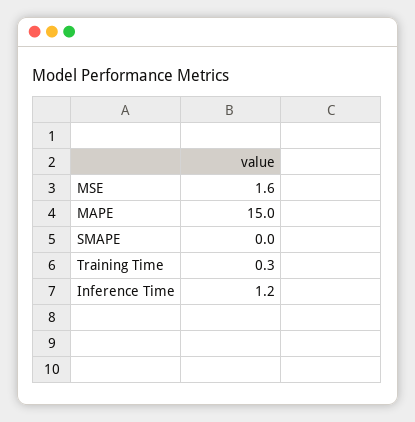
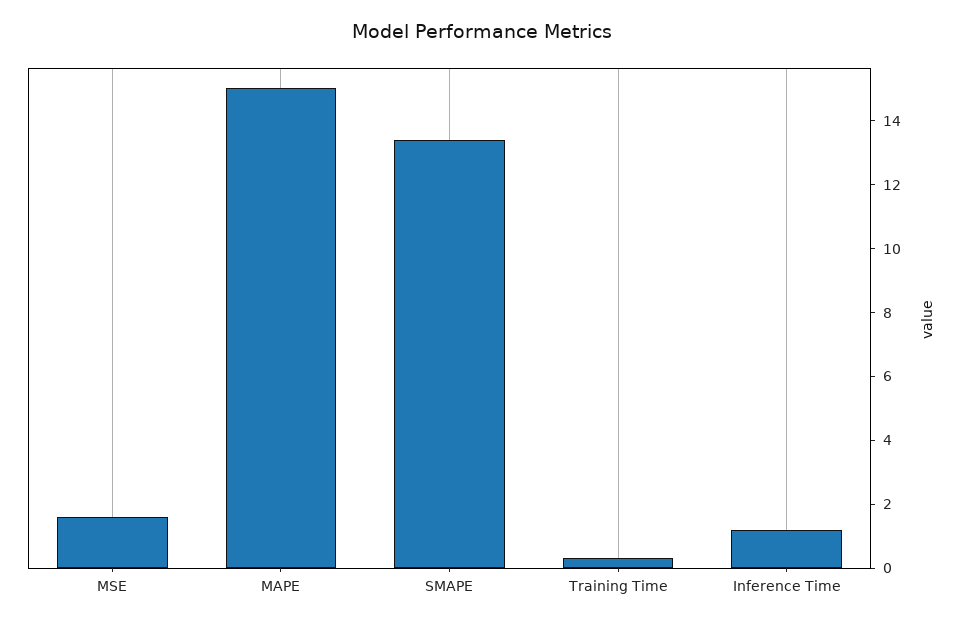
SMAPE: 0 -> 13.5

